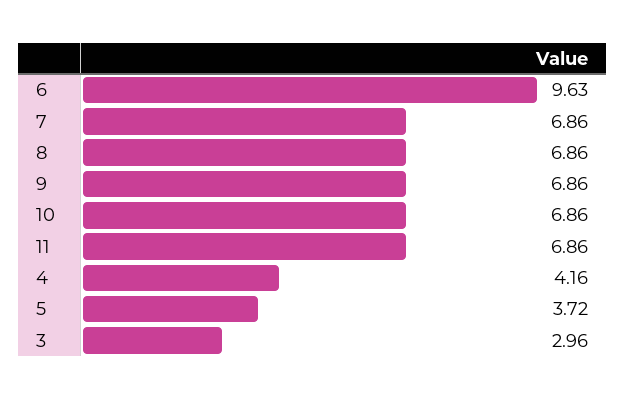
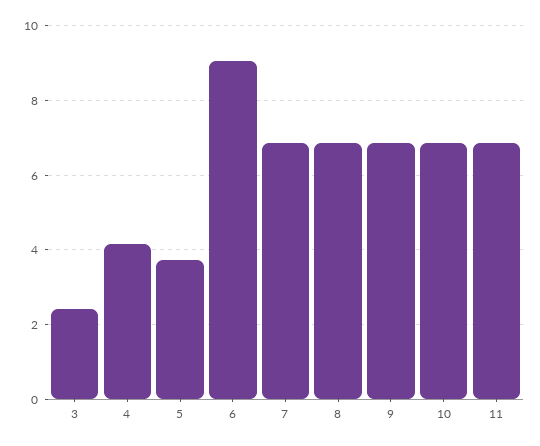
6: 9.63 -> 9
3: 2.96 -> 2.4

